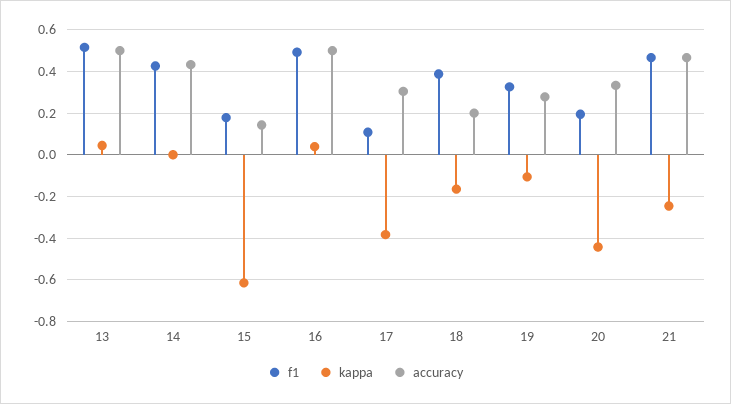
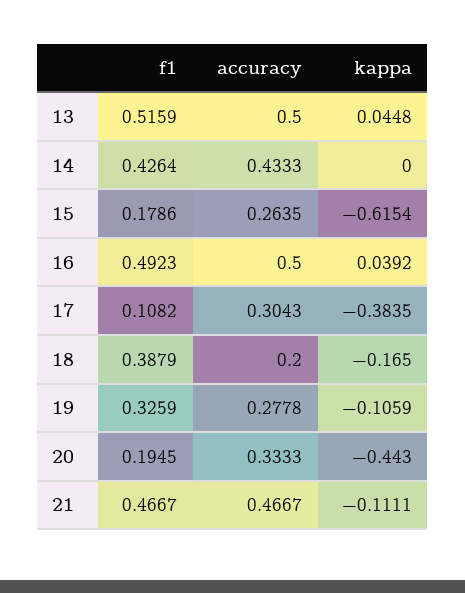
accuracy, 15: 0.15 -> 0.2635
kappa, 21: -0.25 -> -0.1111

